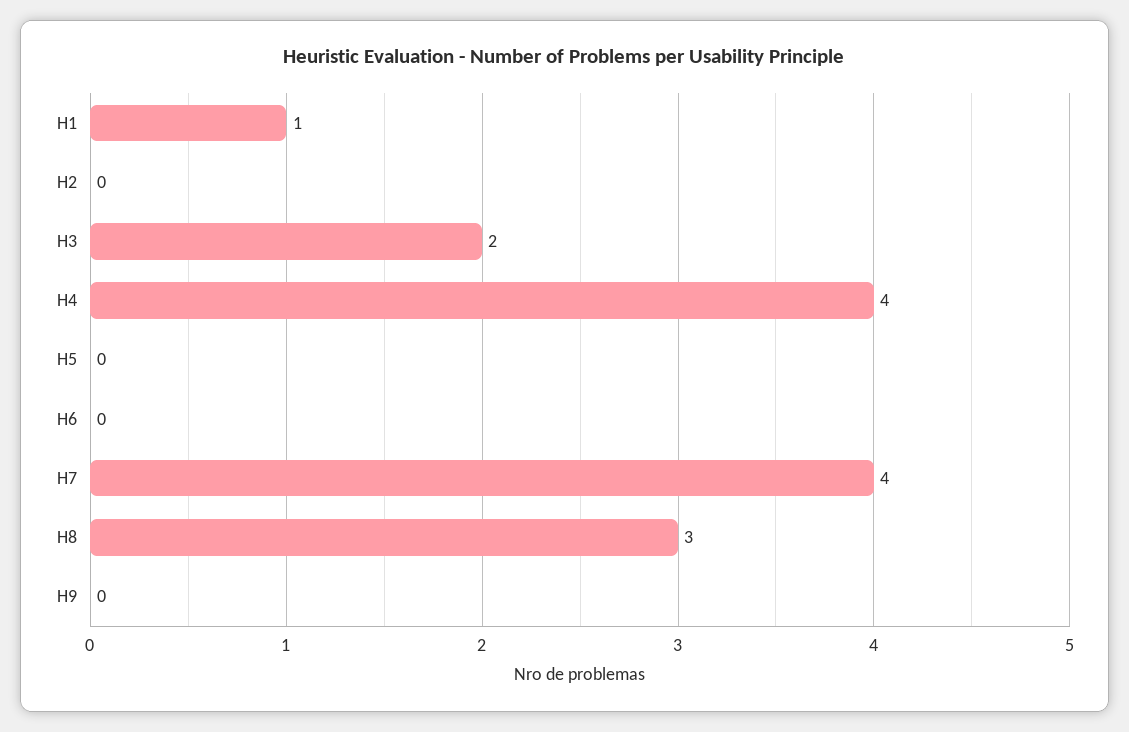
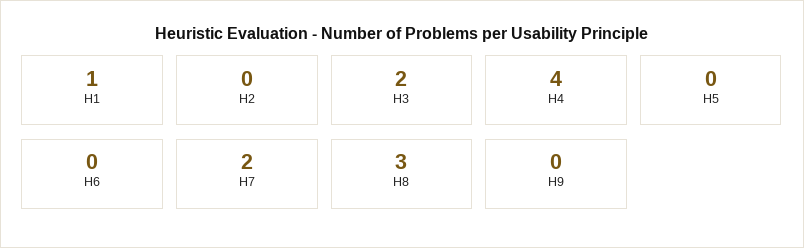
H7: 4 -> 2

